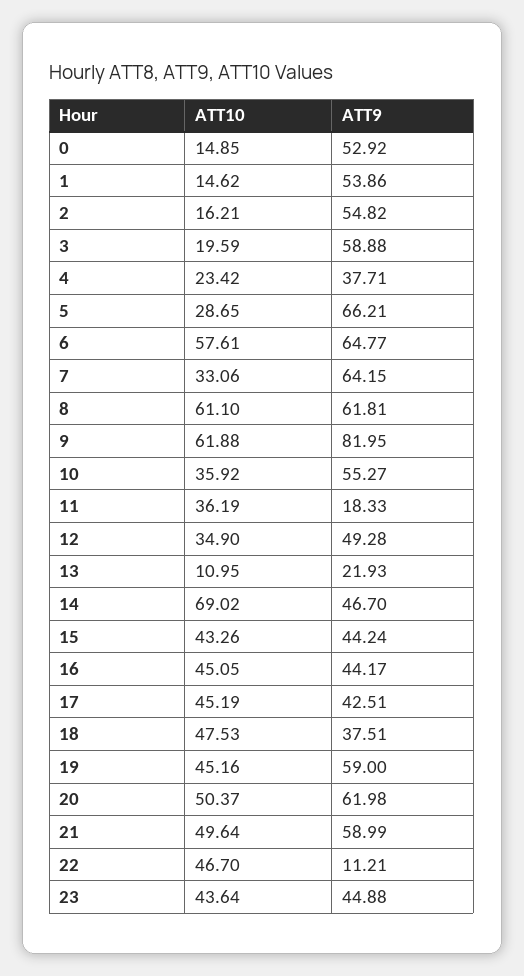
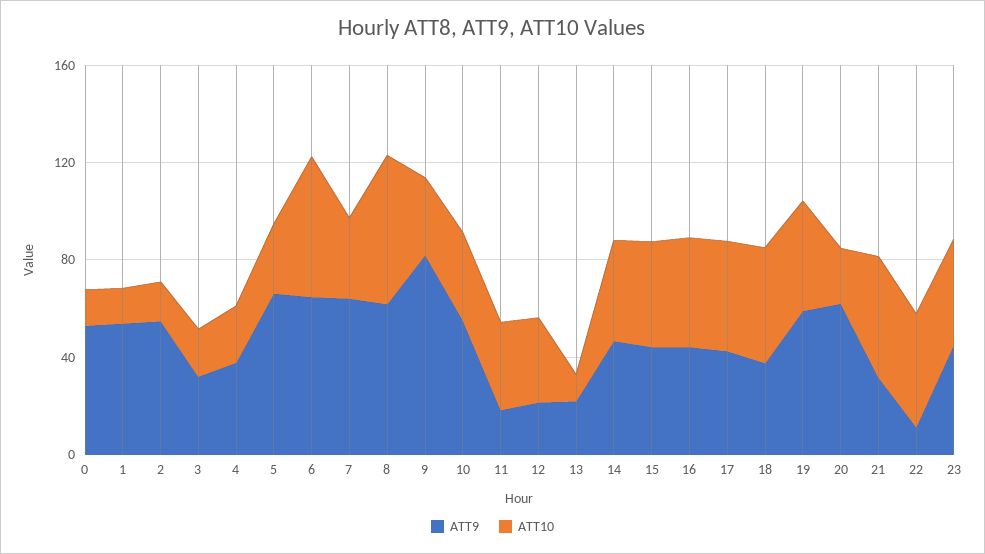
ATT9, 3: 58.88 -> 30
ATT10, 9: 61.88 -> 30
ATT9, 12: 49.28 -> 20
ATT10, 14: 69.02 -> 40
ATT10, 20: 50.37 -> 20
ATT9, 21: 58.99 -> 30

